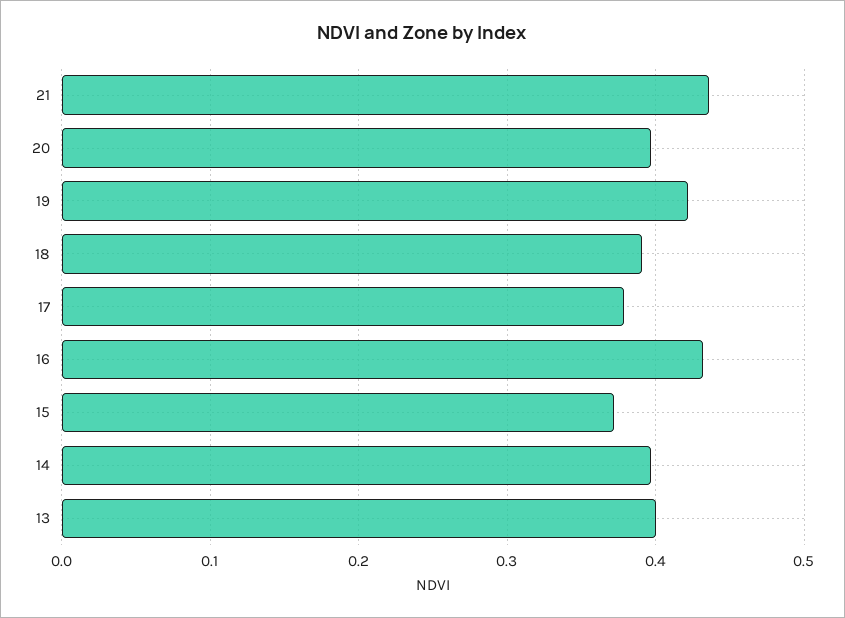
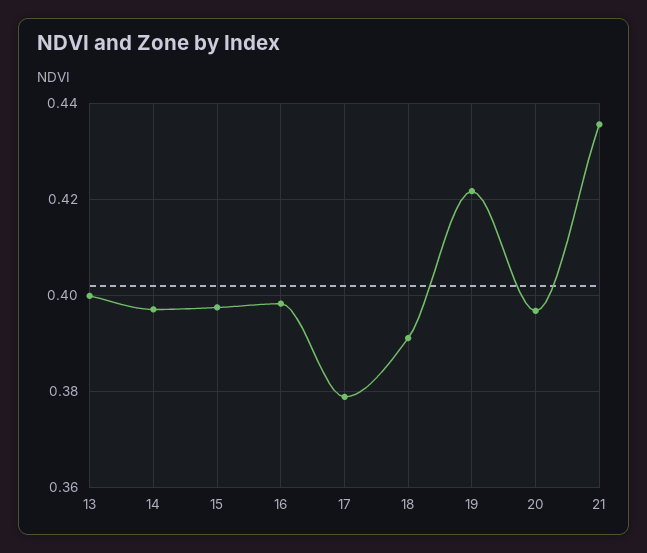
16: 0.43 -> 0.398
15: 0.37 -> 0.398

